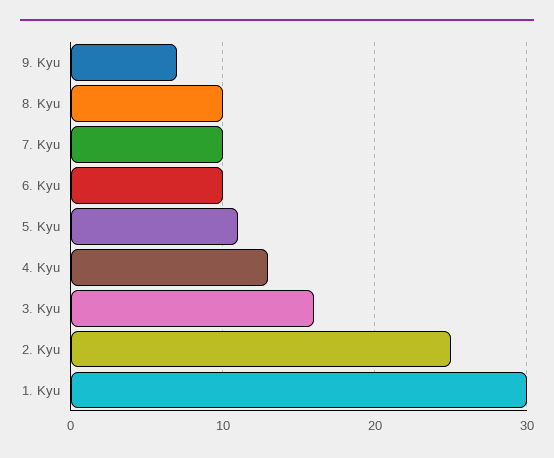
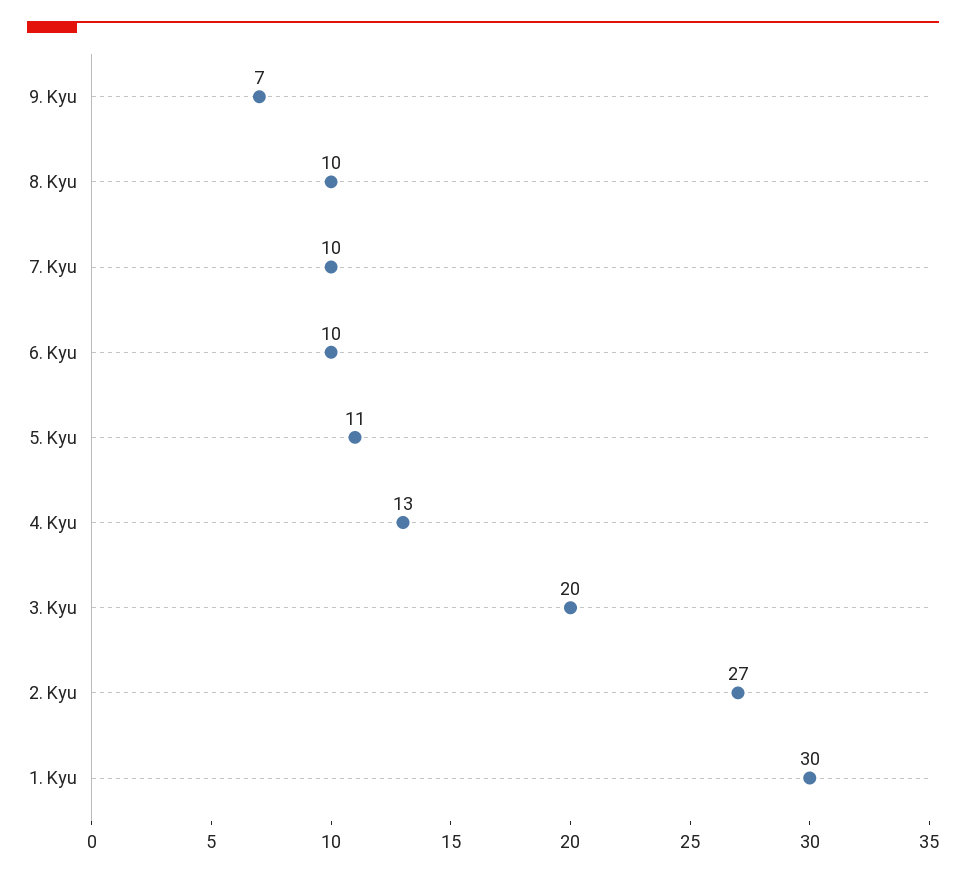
3. Kyu: 16 -> 20
2. Kyu: 25 -> 27

